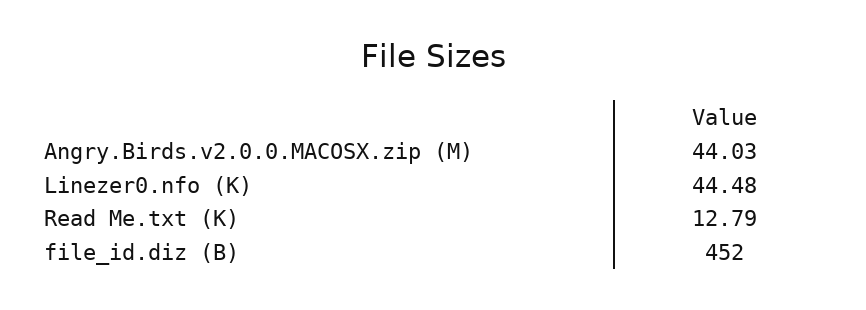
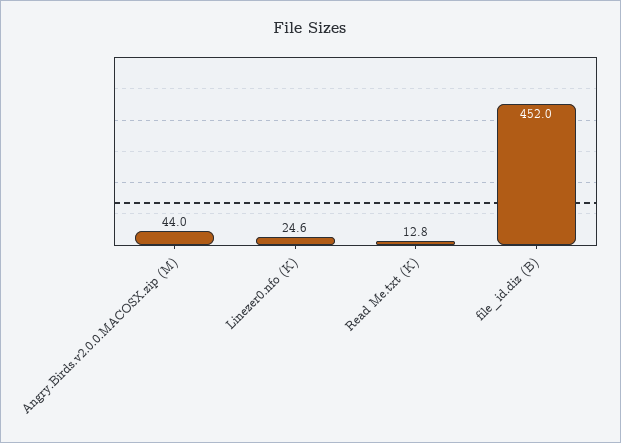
Linezer0.nfo (K): 44.48 -> 24.6

